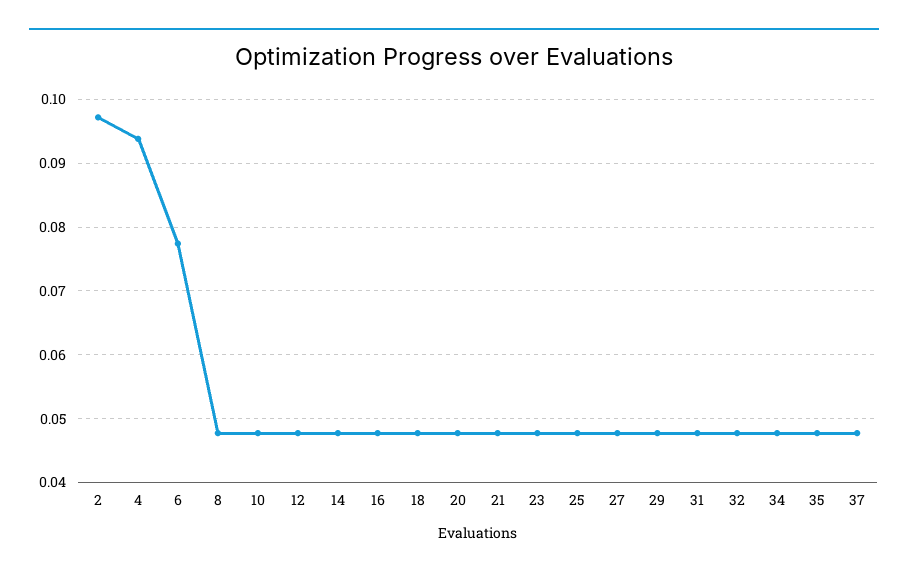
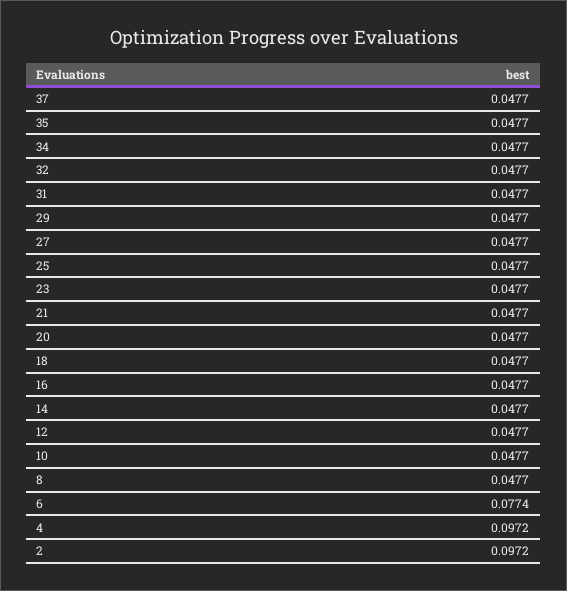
4: 0.094 -> 0.0972

